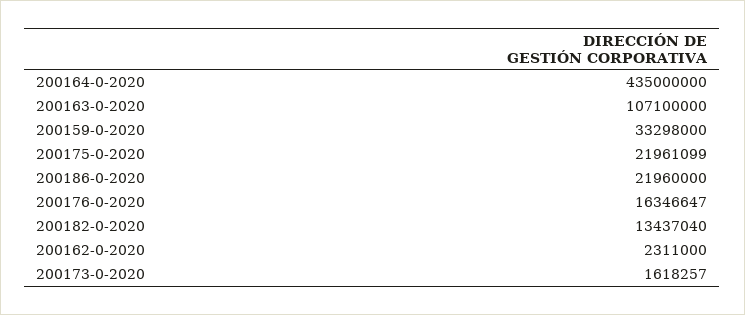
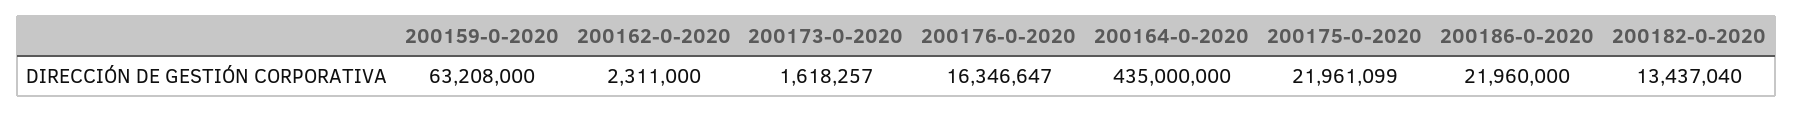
200163-0-2020: 107100000 -> none
200159-0-2020: 33298000 -> 63208000

